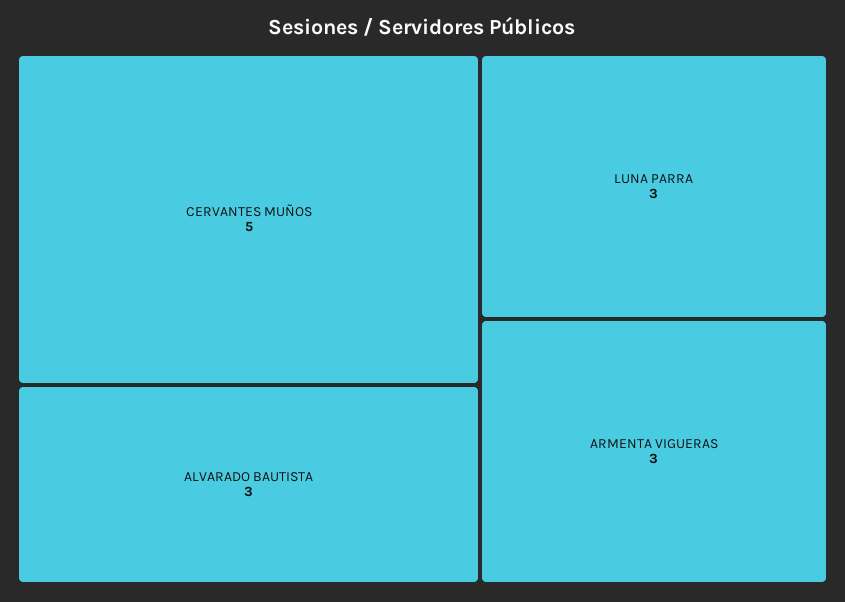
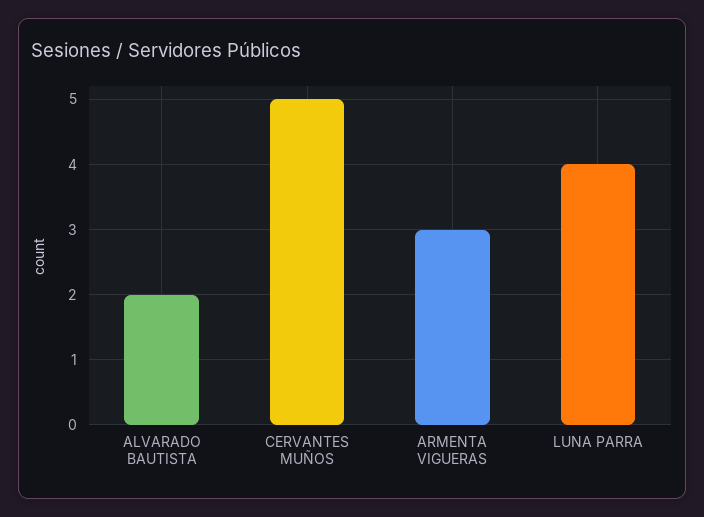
ALVARADO BAUTISTA: 3 -> 2
LUNA PARRA: 3 -> 4

